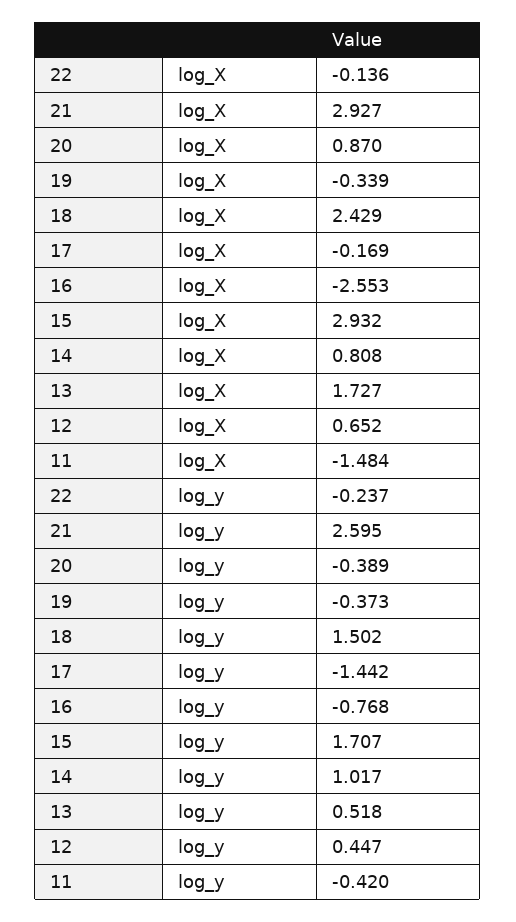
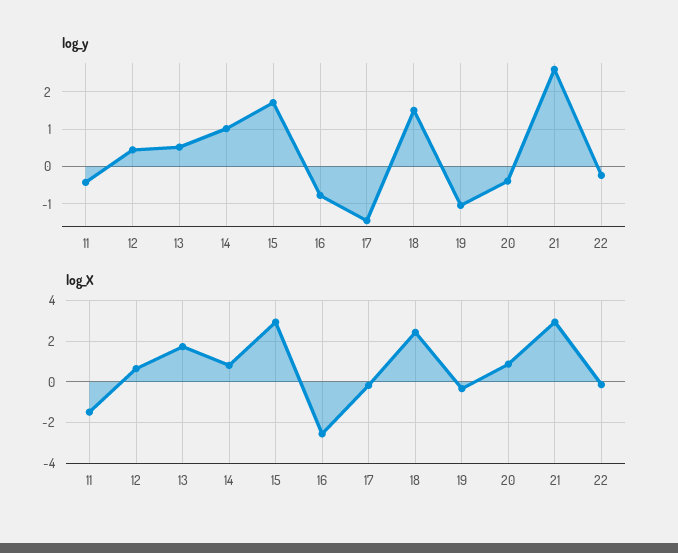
log_y, 19: -0.373 -> -1

